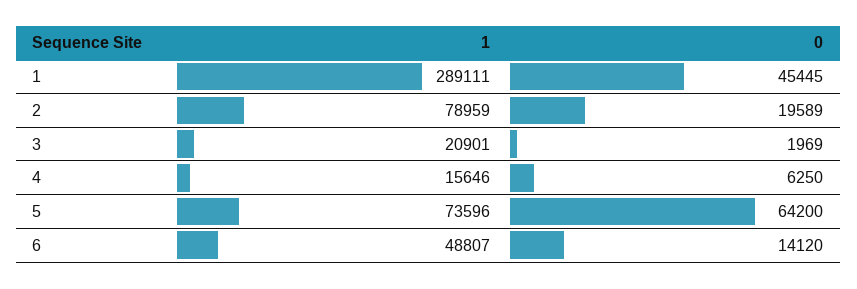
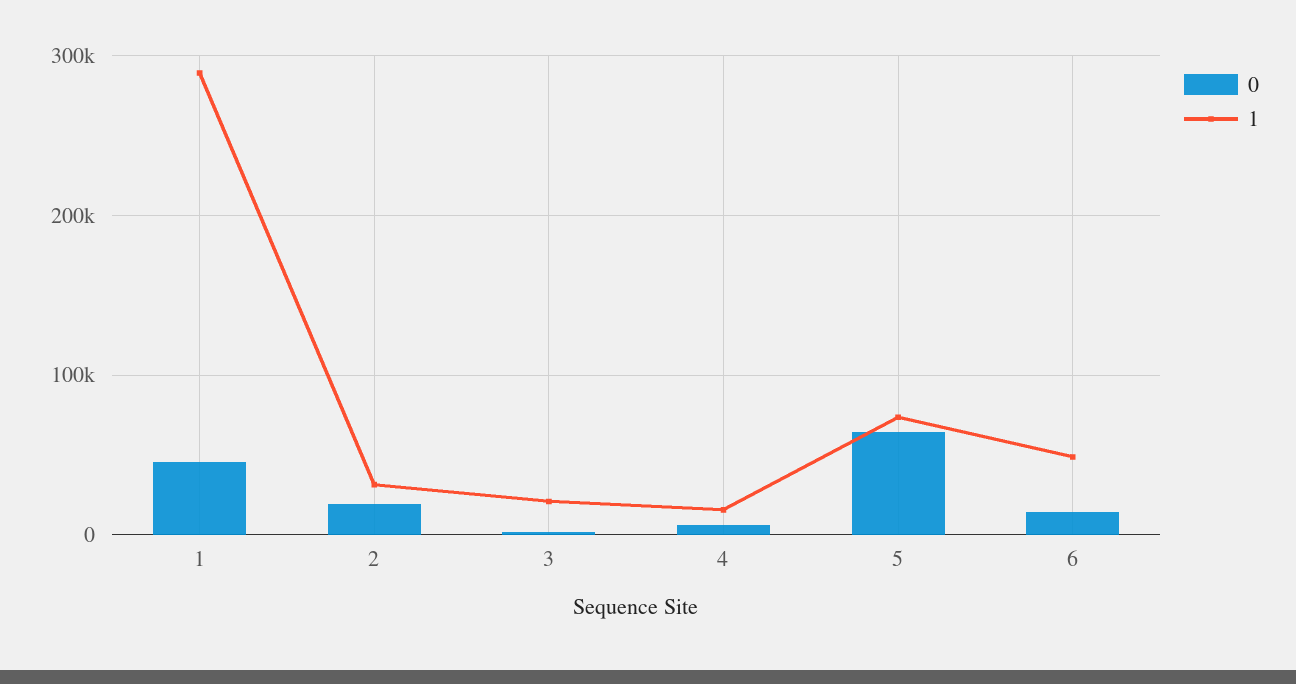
1, 2: 78959 -> 30000

